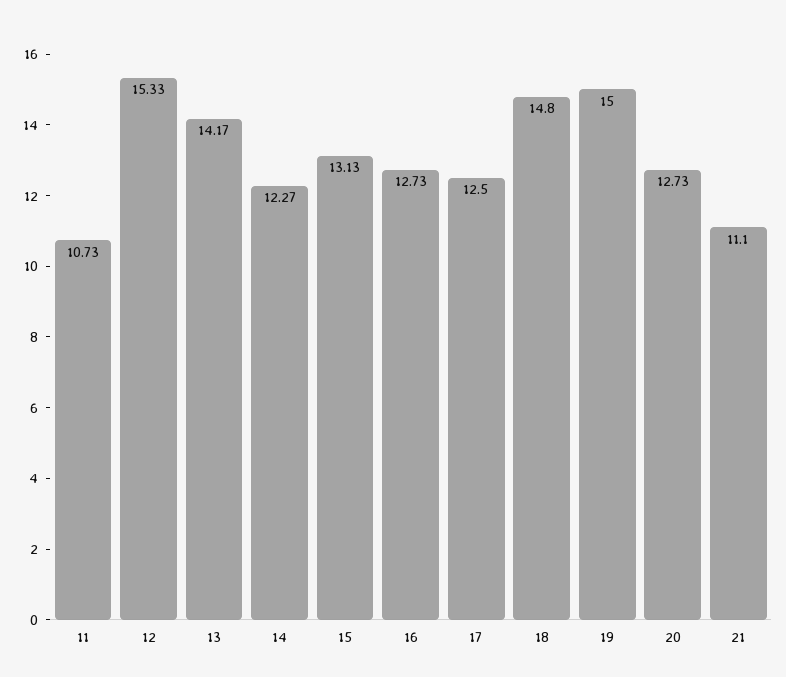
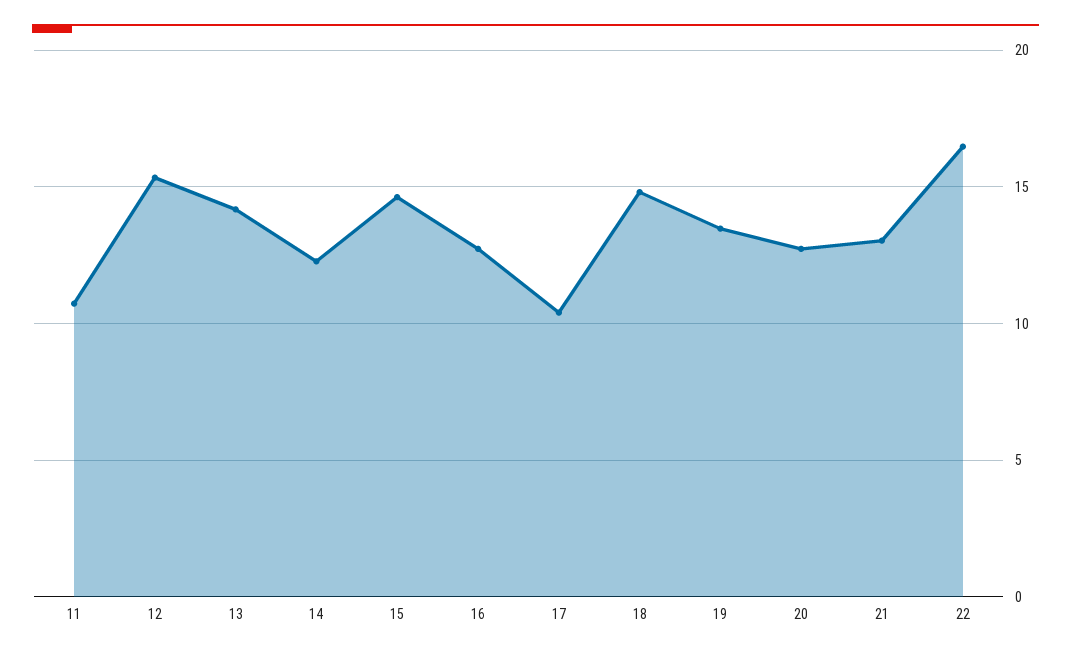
15: 13.13 -> 14.5
17: 12.5 -> 10.5
19: 15 -> 13.5
21: 11.1 -> 13
22: none -> 16.5

